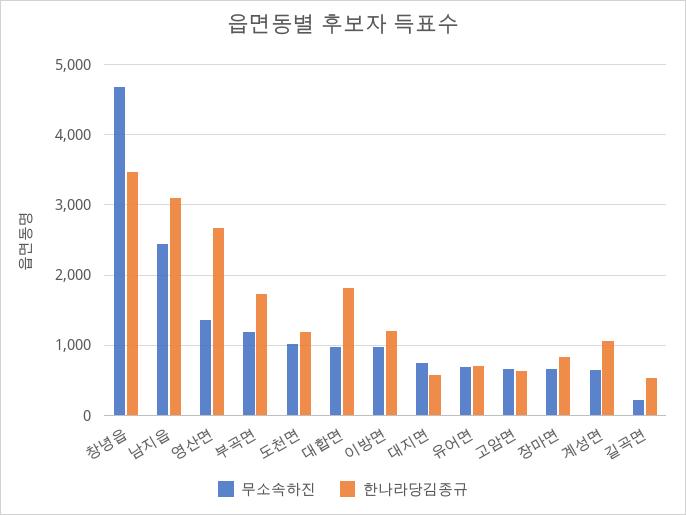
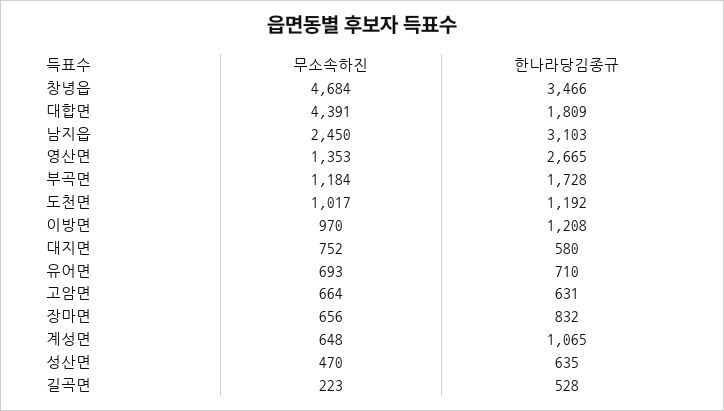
무소속하진, 대합면: 1000 -> 4391
무소속하진, 성산면: none -> 470
한나라당김종규, 성산면: none -> 635

